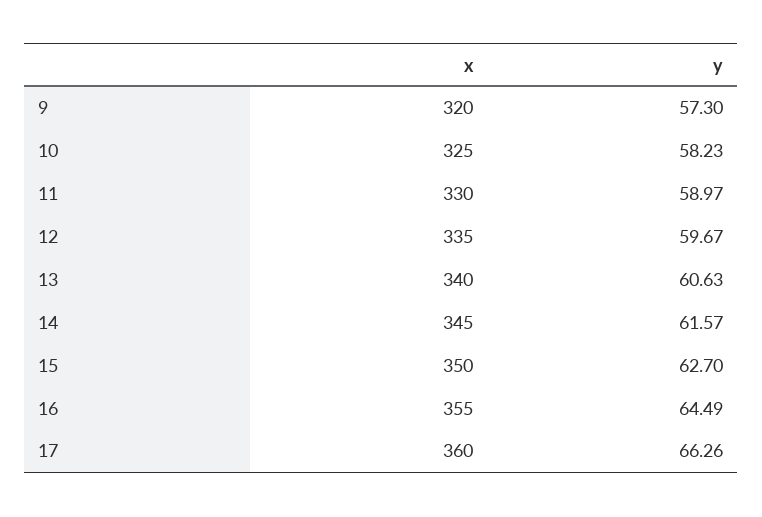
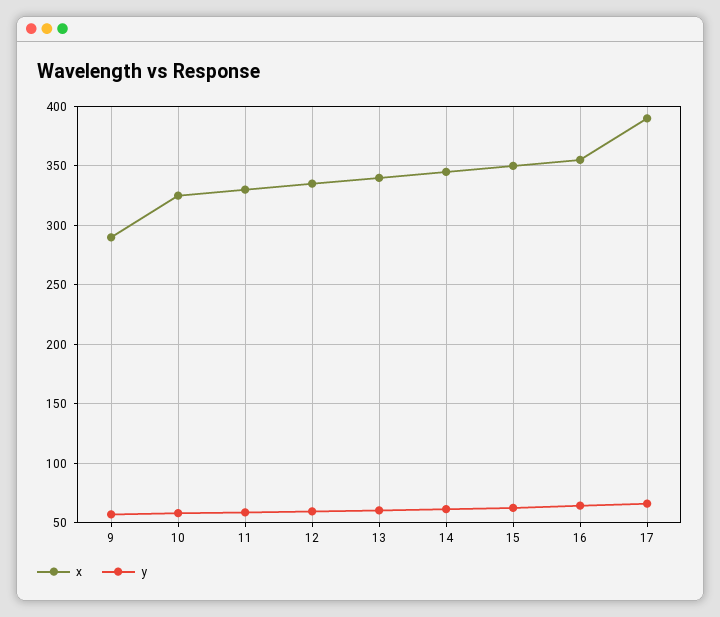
x, 9: 320 -> 290
x, 17: 360 -> 390

